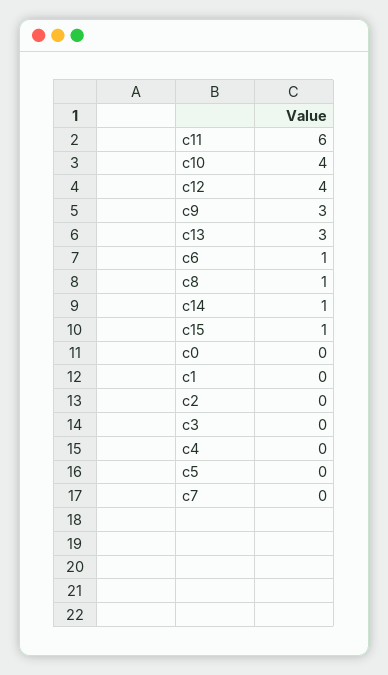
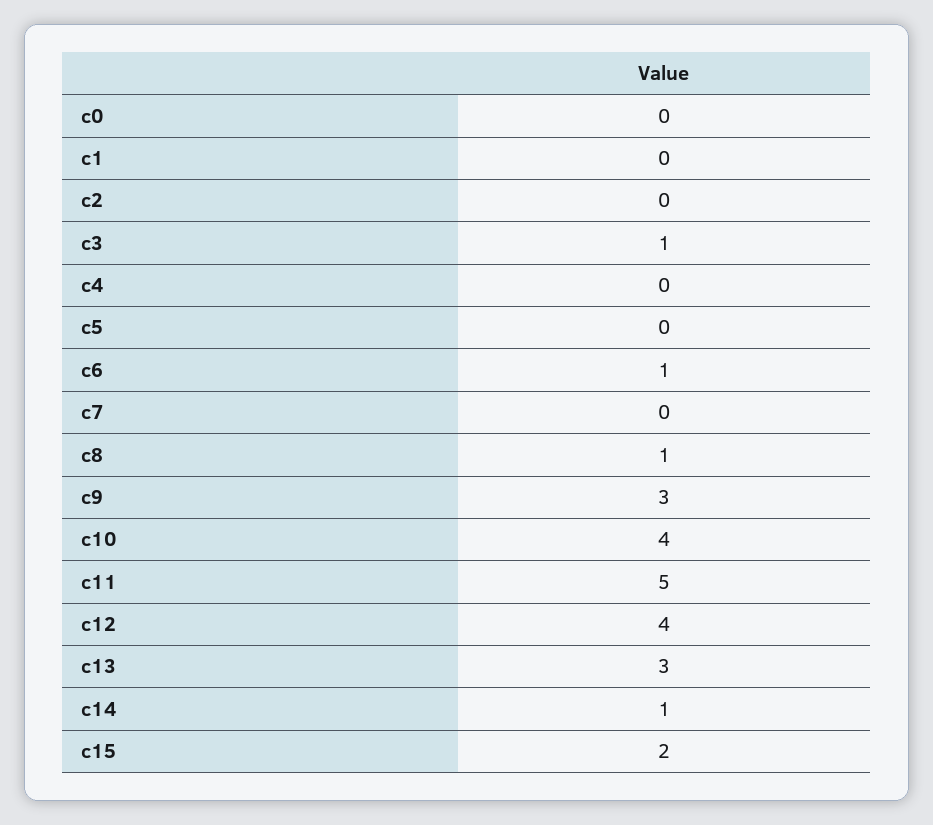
c11: 6 -> 5
c15: 1 -> 2
c3: 0 -> 1

